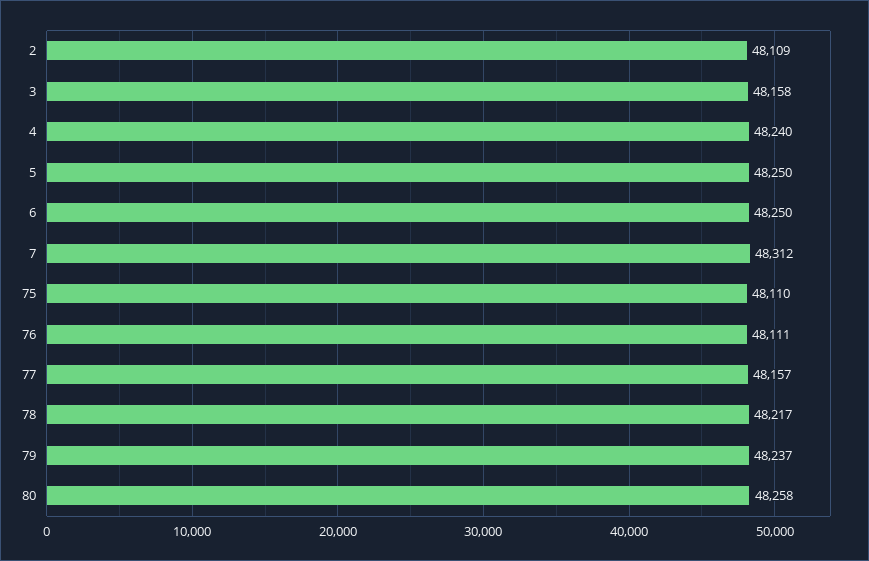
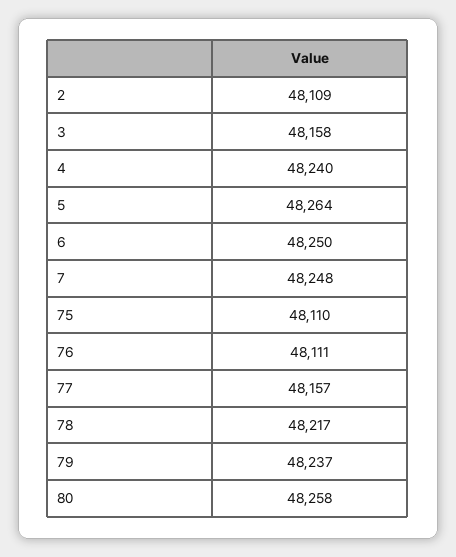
5: 48250 -> 48264
7: 48312 -> 48248

